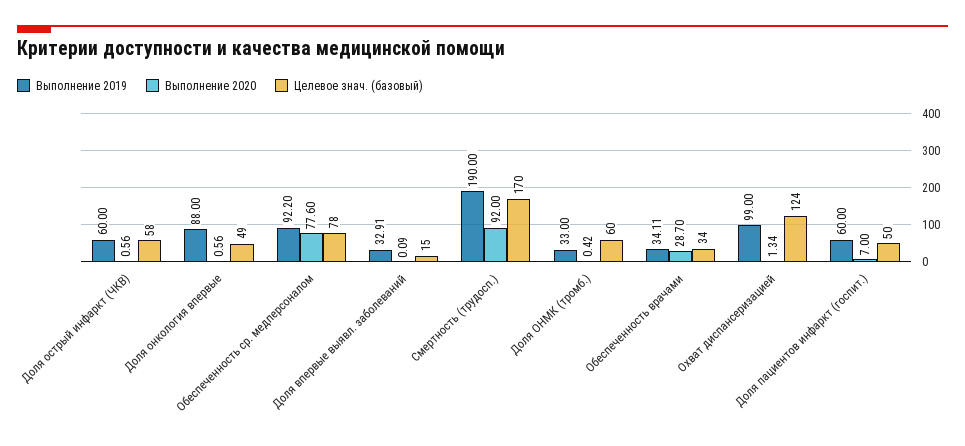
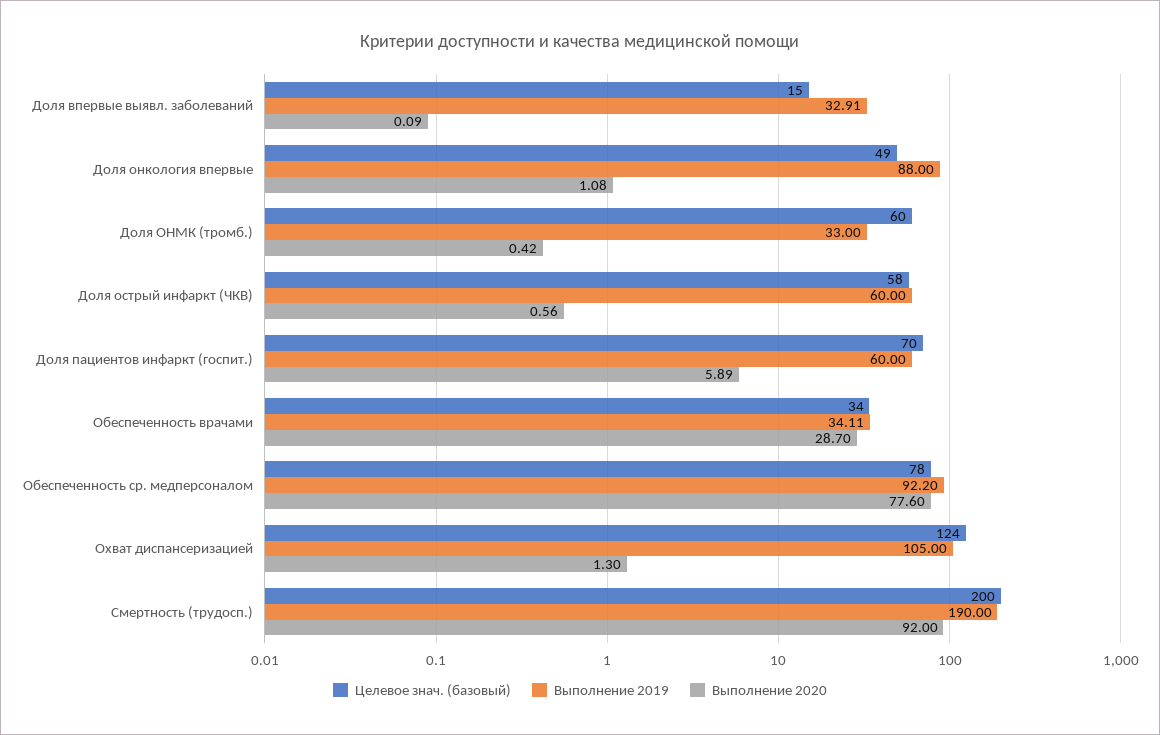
Выполнение 2020, Доля онкология впервые: 0.56 -> 1.08
Целевое знач. (базовый), Смертность (трудосп.): 170 -> 200
Выполнение 2019, Охват диспансеризацией: 99 -> 105
Выполнение 2020, Охват диспансеризацией: 1.34 -> 1.3
Выполнение 2020, Доля пациентов инфаркт (госпит.): 7 -> 5.89
Целевое знач. (базовый), Доля пациентов инфаркт (госпит.): 50 -> 70

